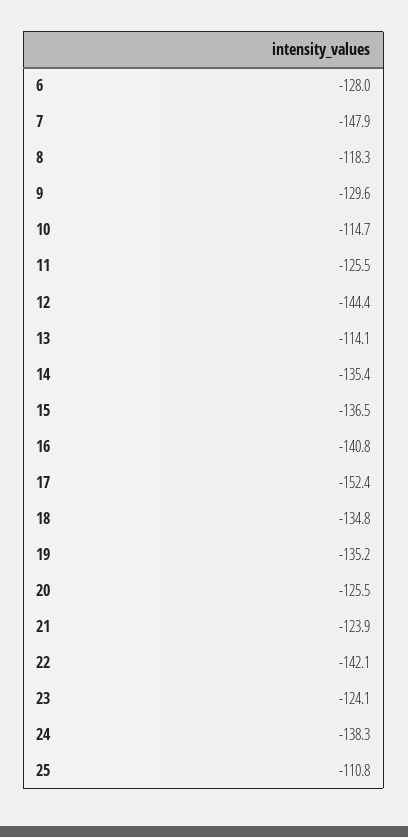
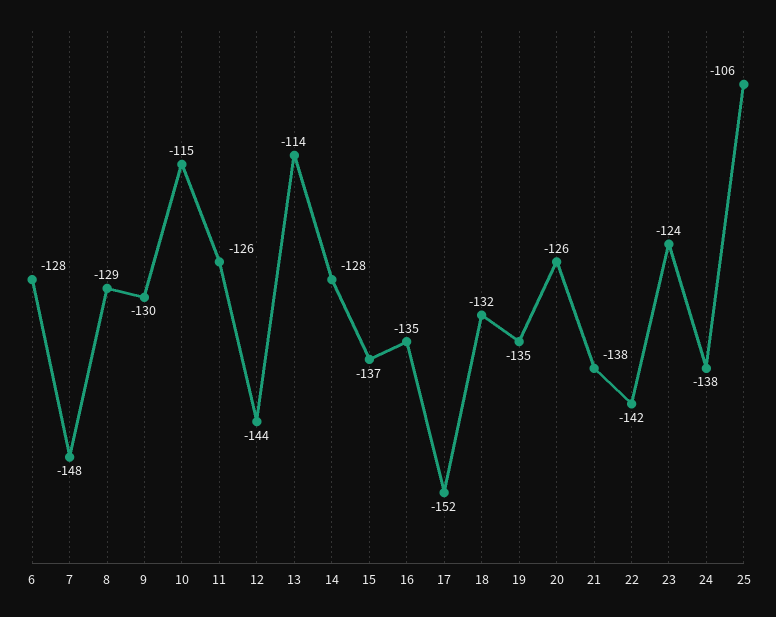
8: -118.3 -> -129
14: -135.4 -> -128
16: -140.8 -> -135
18: -134.8 -> -132
21: -123.9 -> -138
25: -110.8 -> -106

